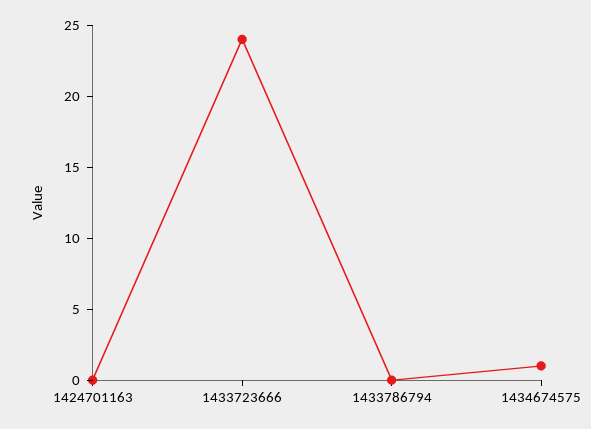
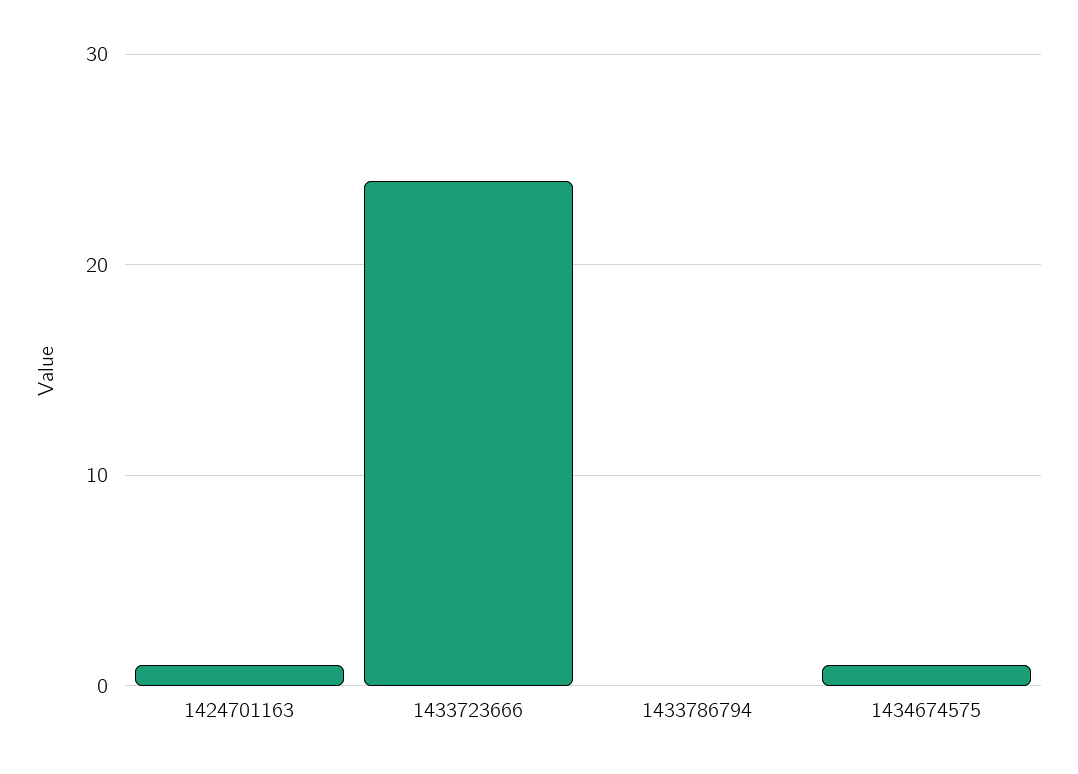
1424701163: 0 -> 1

